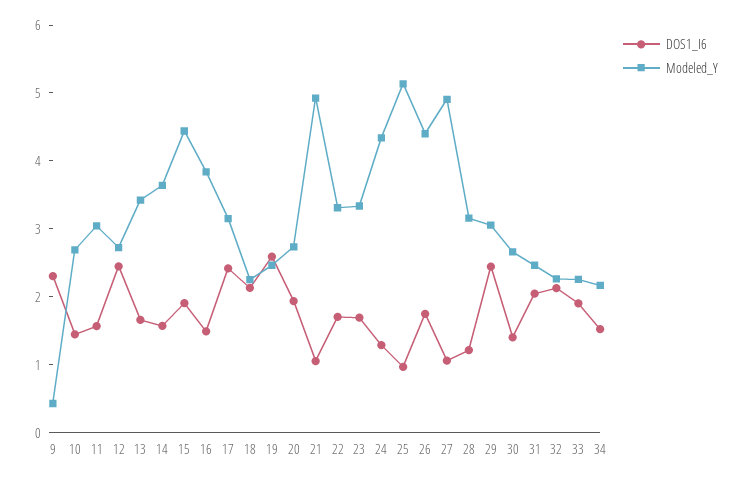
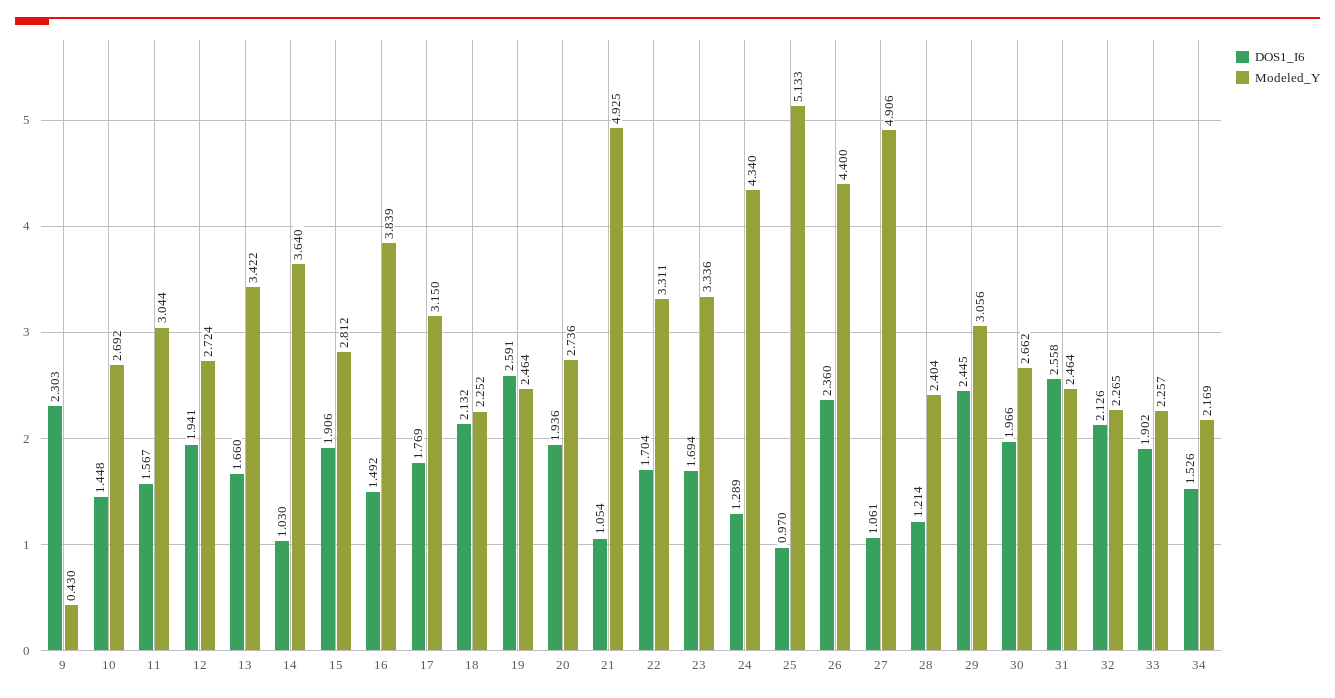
DOS1_I6, 12: 2.4 -> 1.941
DOS1_I6, 14: 1.6 -> 1.03
Modeled_Y, 15: 4.4 -> 2.812
DOS1_I6, 17: 2.4 -> 1.769
DOS1_I6, 26: 1.8 -> 2.36
Modeled_Y, 28: 3.2 -> 2.404
DOS1_I6, 30: 1.4 -> 1.966
DOS1_I6, 31: 2 -> 2.558

